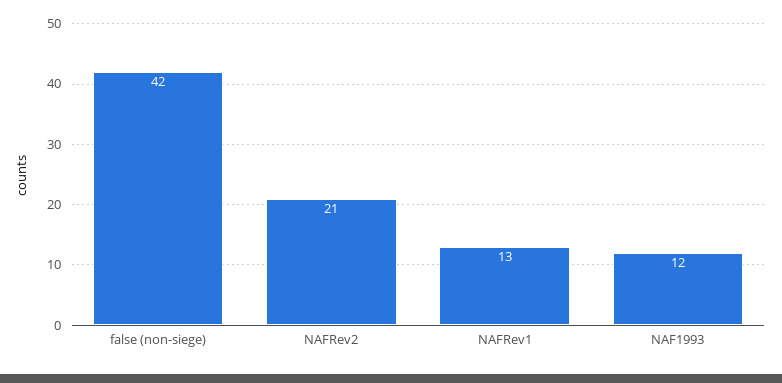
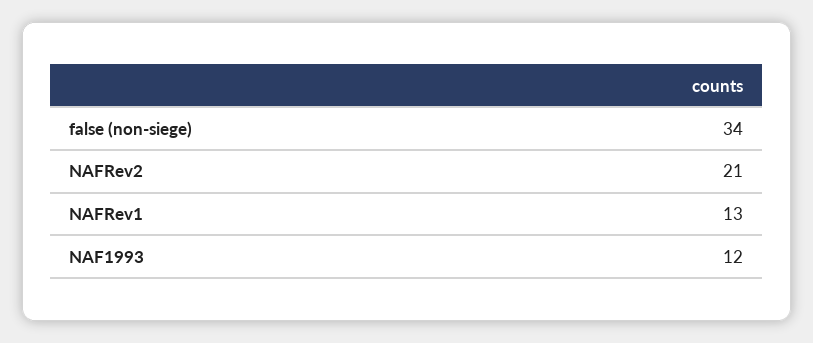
false (non-siege): 42 -> 34

